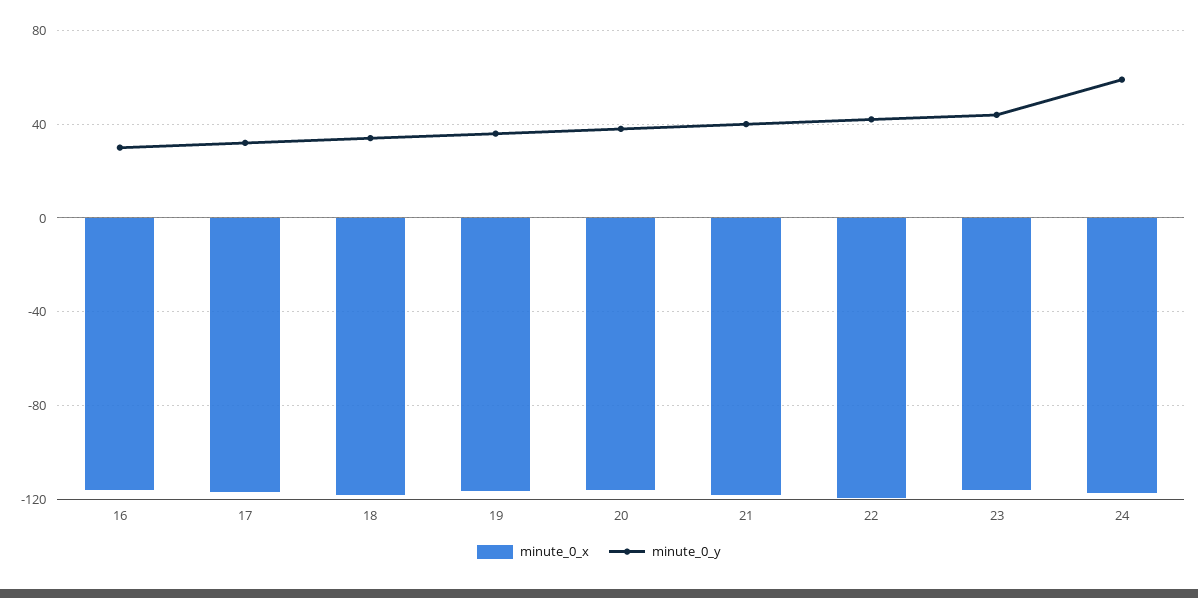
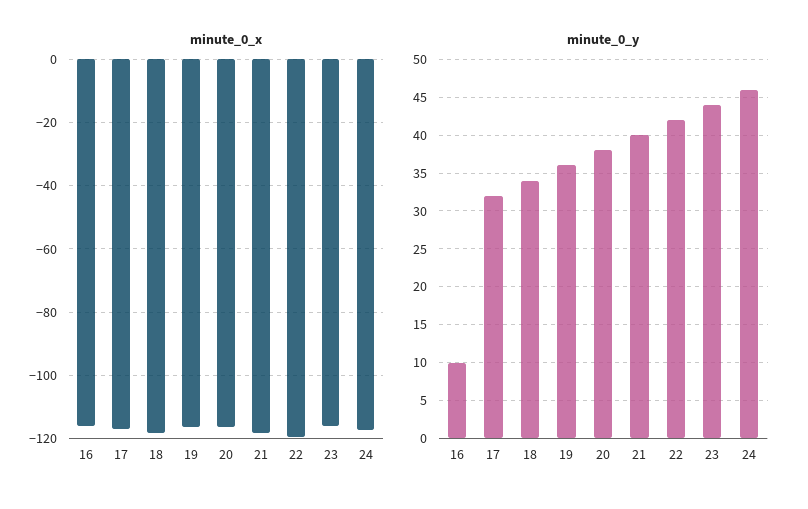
minute_0_y, 16: 30 -> 10
minute_0_y, 24: 60 -> 46

